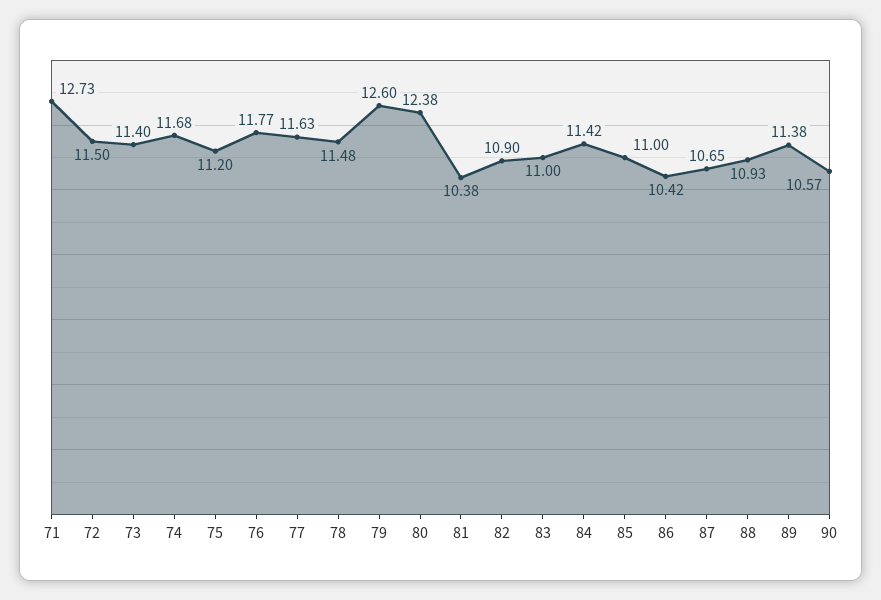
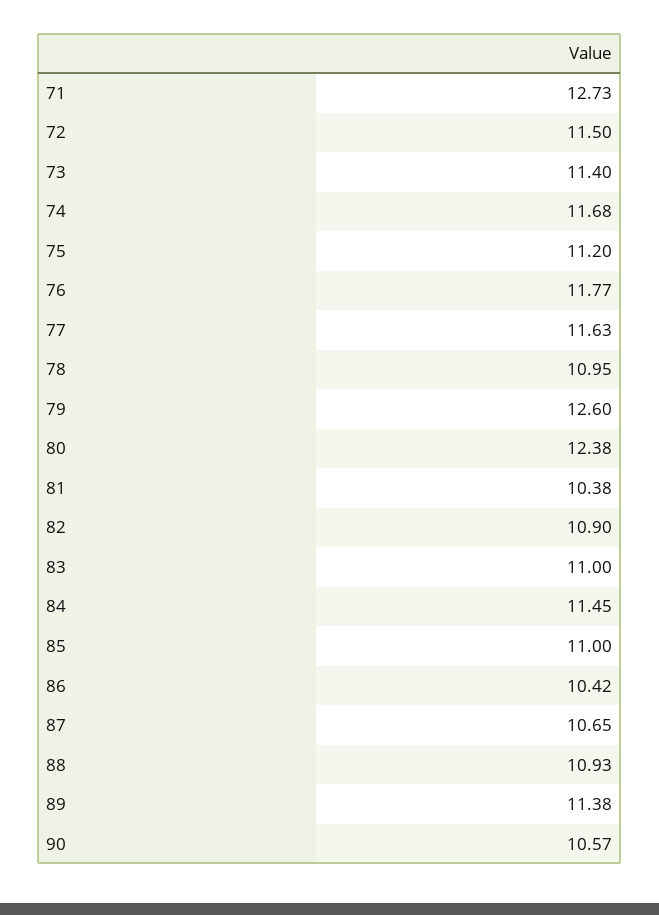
78: 11.48 -> 10.95
84: 11.42 -> 11.45

